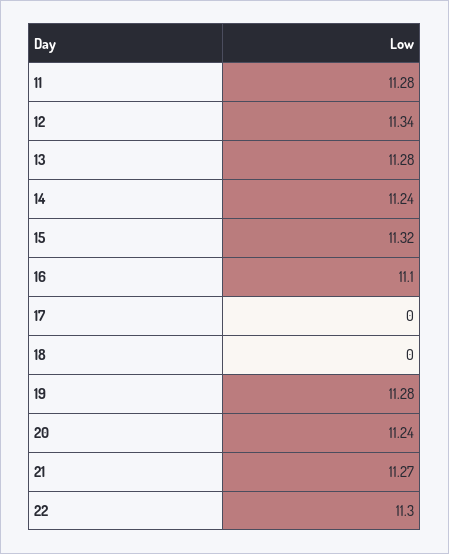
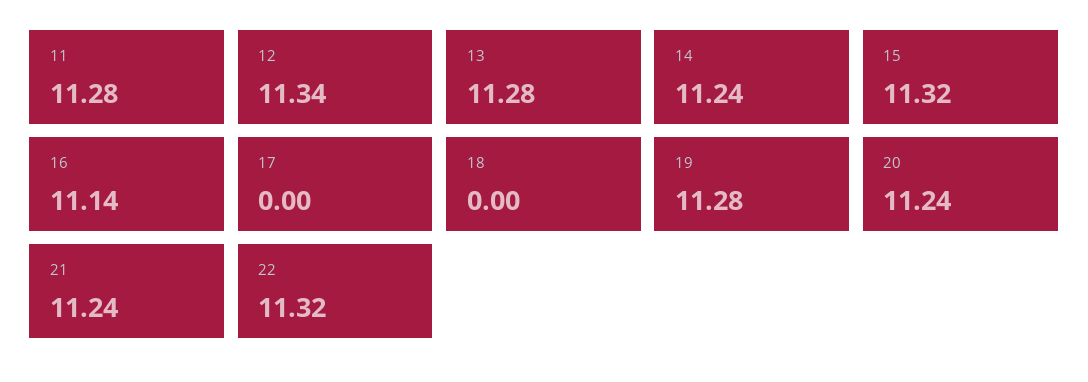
16: 11.1 -> 11.14
21: 11.27 -> 11.24
22: 11.3 -> 11.32

